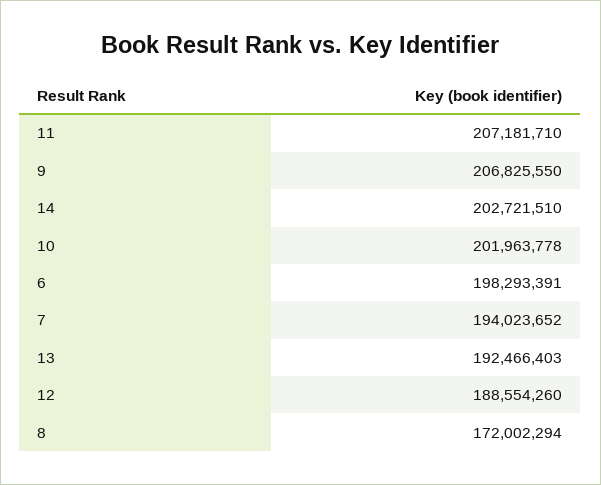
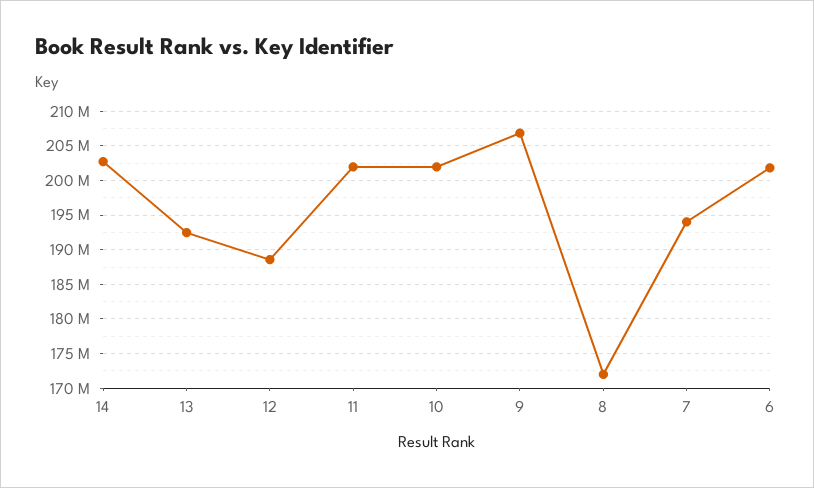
11: 207181710 -> 202000000
6: 198293391 -> 202000000

